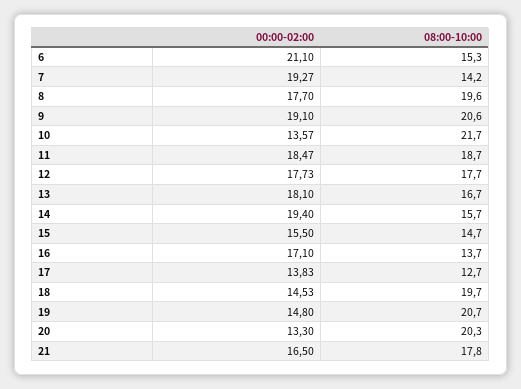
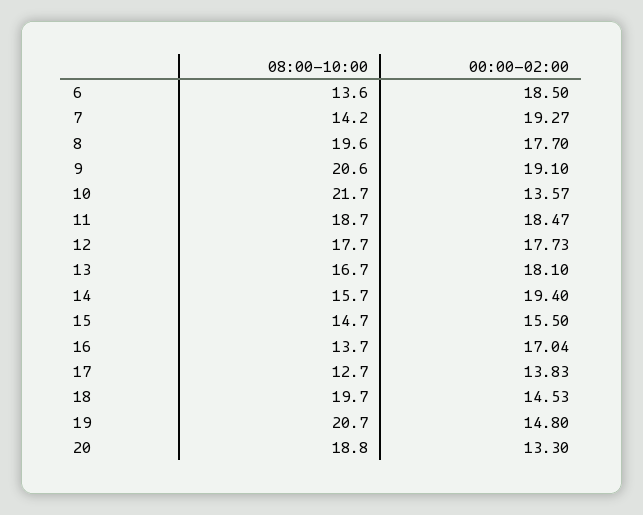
00:00-02:00, 6: 21.1 -> 18.5
08:00-10:00, 6: 15.3 -> 13.6
00:00-02:00, 16: 17.1 -> 17.04
08:00-10:00, 20: 20.3 -> 18.8
00:00-02:00, 21: 16.5 -> none
08:00-10:00, 21: 17.8 -> none

